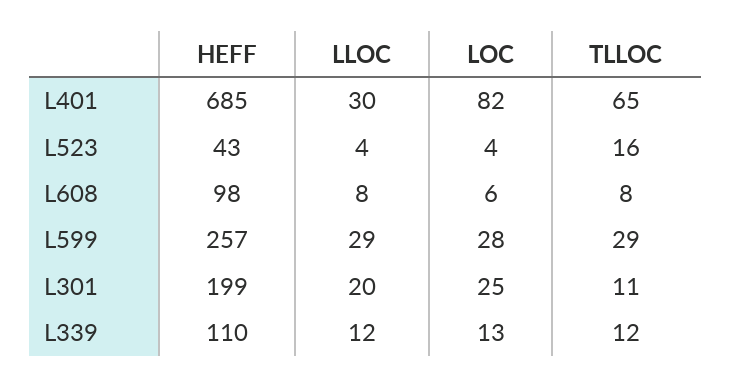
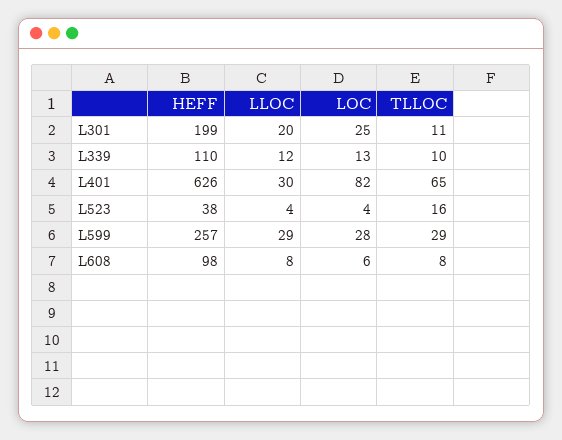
HEFF, L401: 685 -> 626
HEFF, L523: 43 -> 38
TLLOC, L339: 12 -> 10

